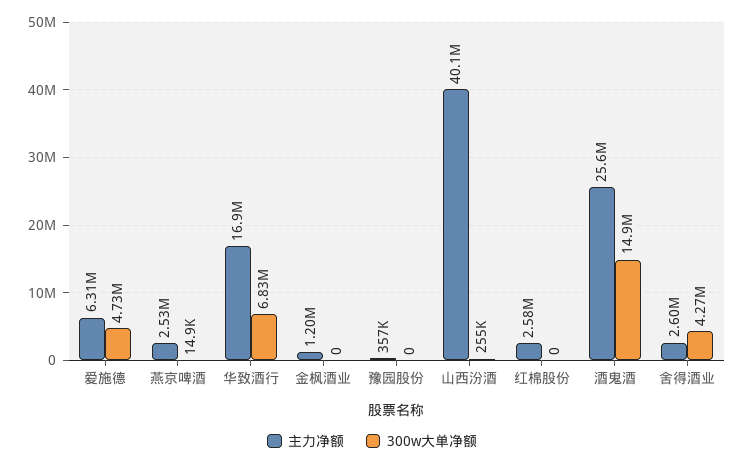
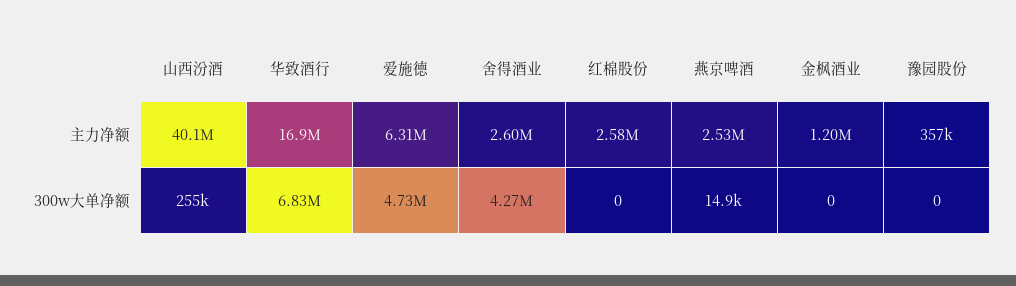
主力净额, 酒鬼酒: 25600000 -> none
300w大单净额, 酒鬼酒: 14900000 -> none

